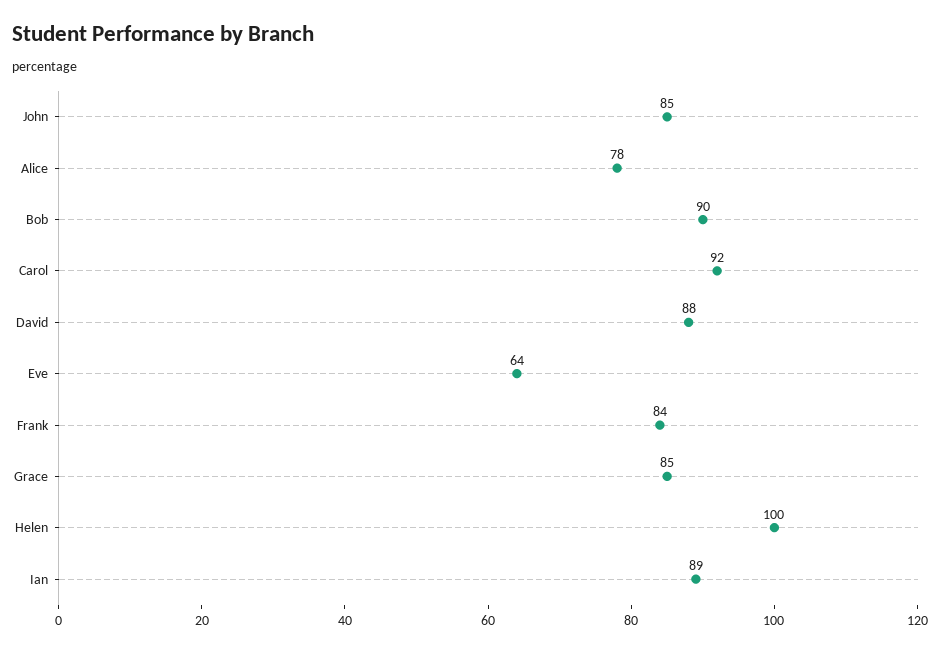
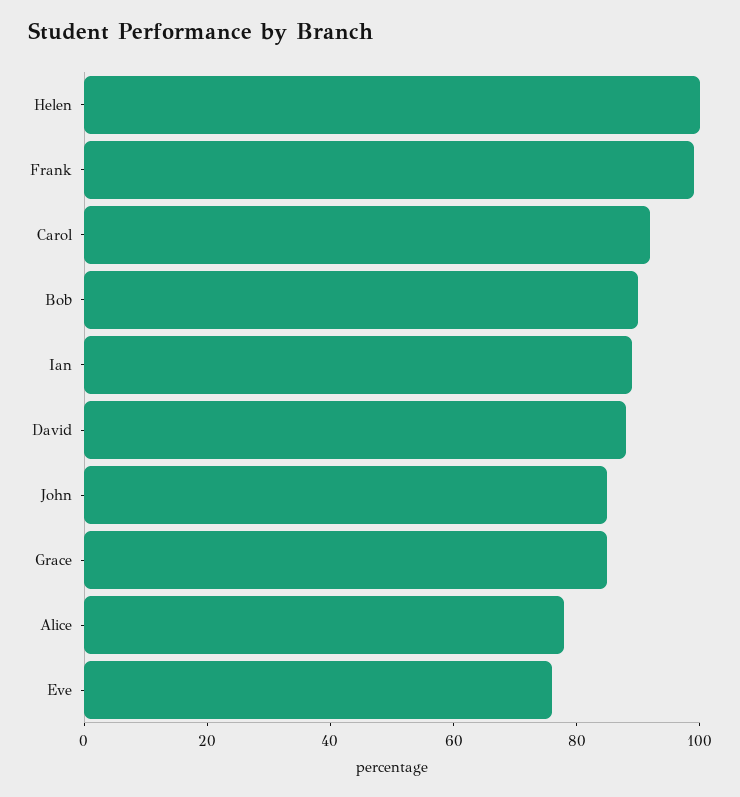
Eve: 64 -> 75
Frank: 84 -> 100

